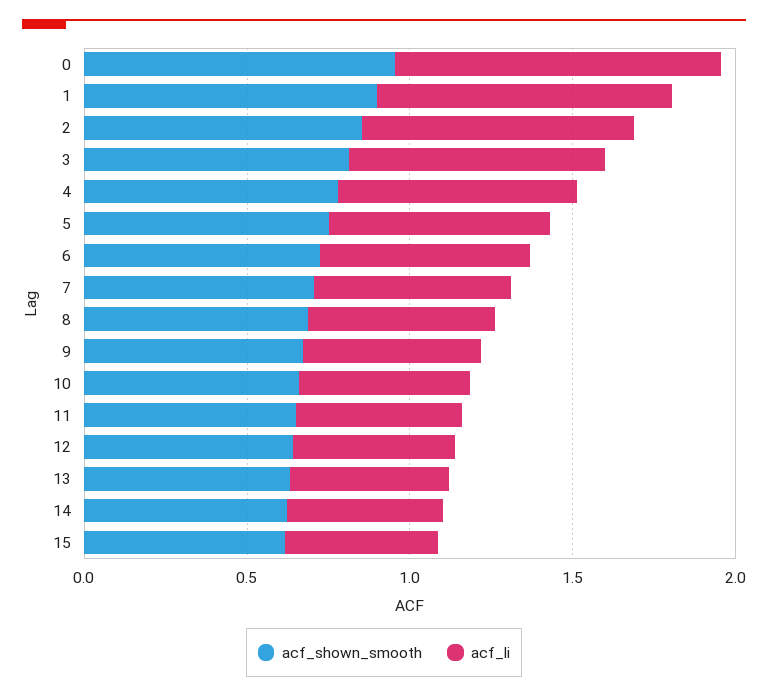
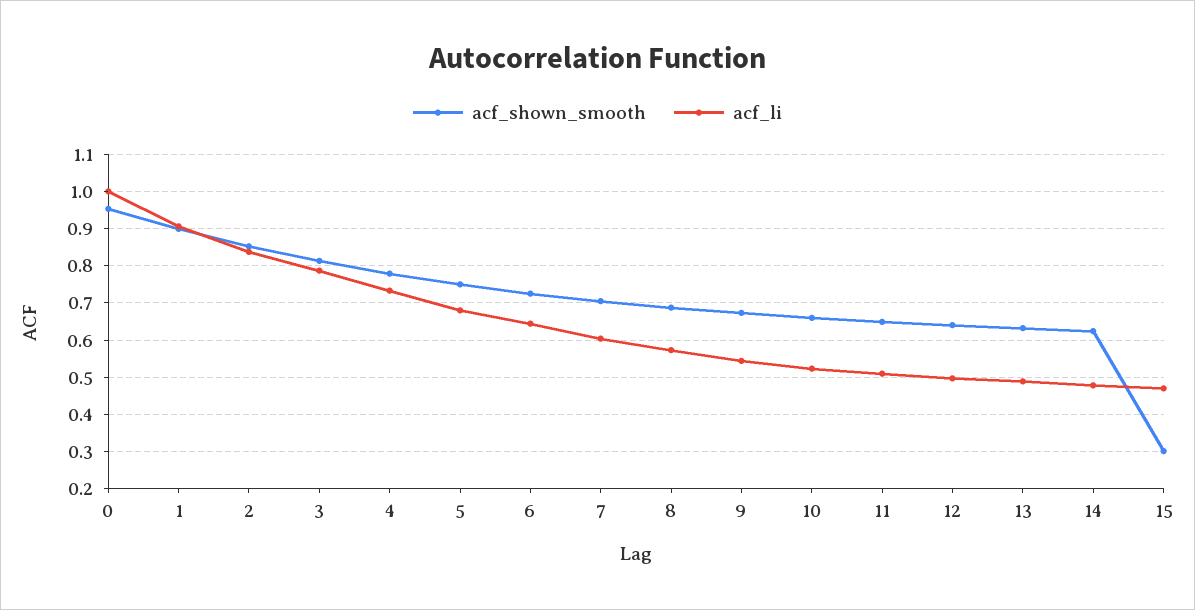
acf_shown_smooth, 15: 0.6 -> 0.3

